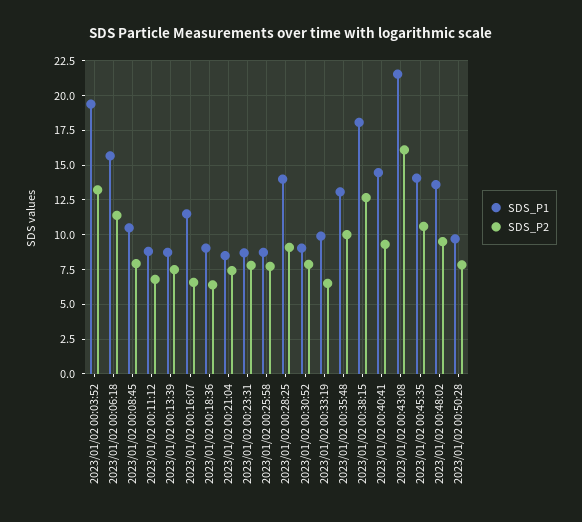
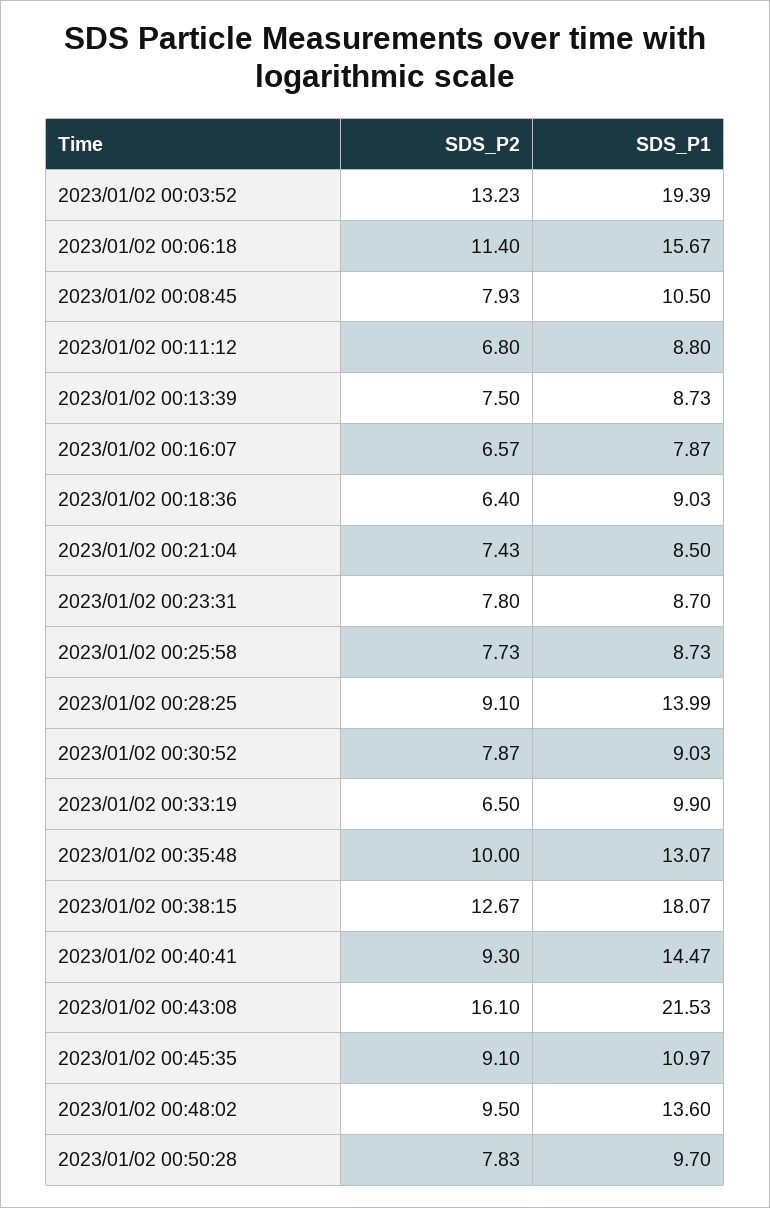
SDS_P1, 2023/01/02 00:16:07: 11.5 -> 7.87
SDS_P1, 2023/01/02 00:45:35: 14 -> 10.97
SDS_P2, 2023/01/02 00:45:35: 10.5 -> 9.1

